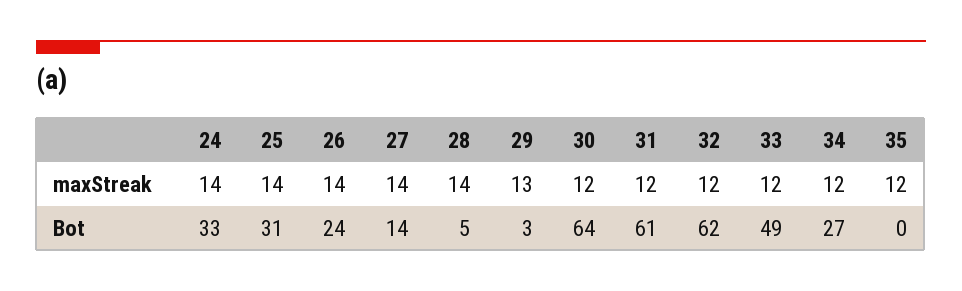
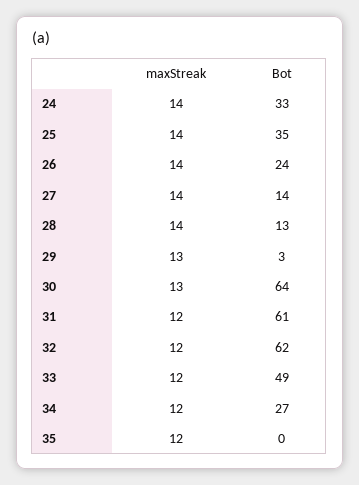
30, maxStreak: 12 -> 13
25, Bot: 31 -> 35
28, Bot: 5 -> 13

